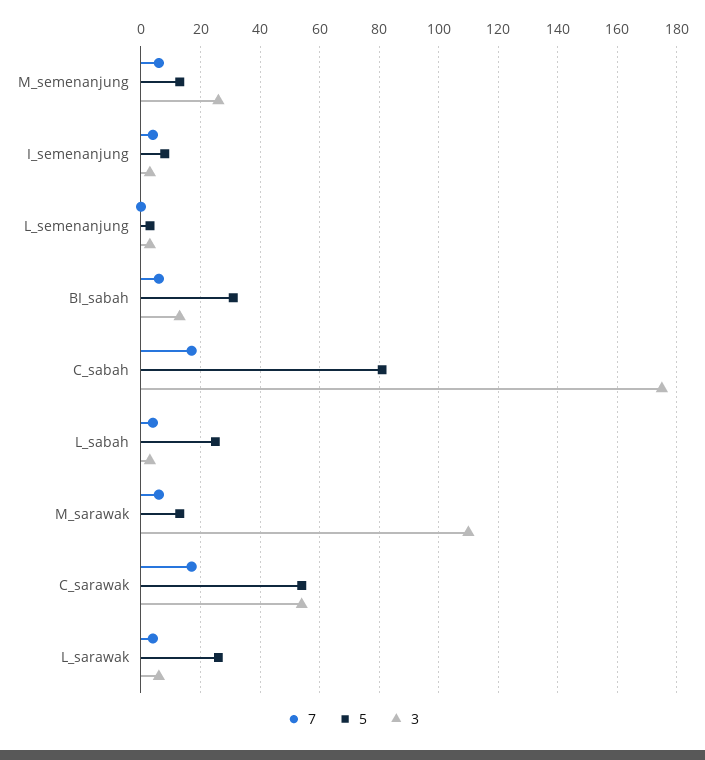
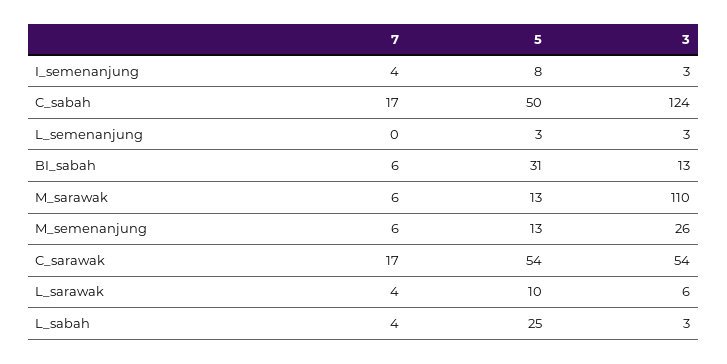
5, C_sabah: 80 -> 50
3, C_sabah: 175 -> 124
5, L_sarawak: 25 -> 10

